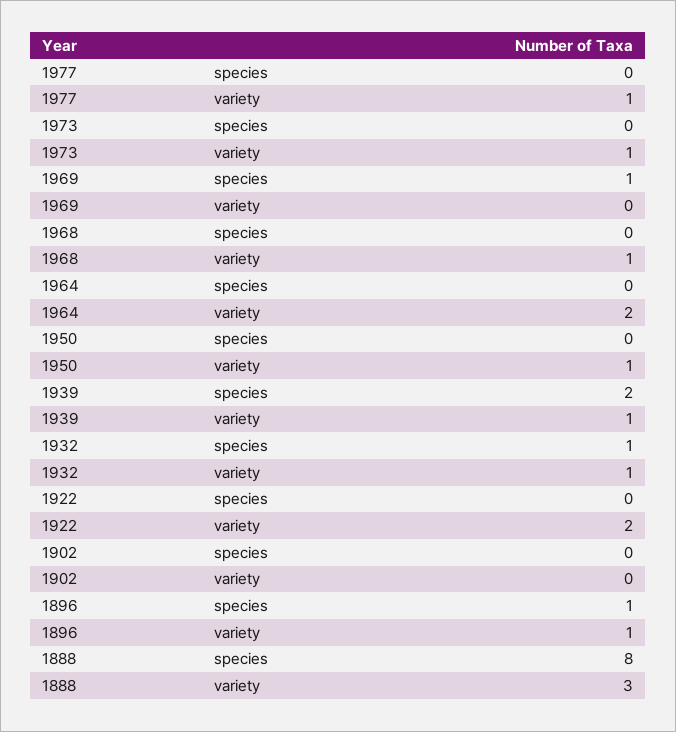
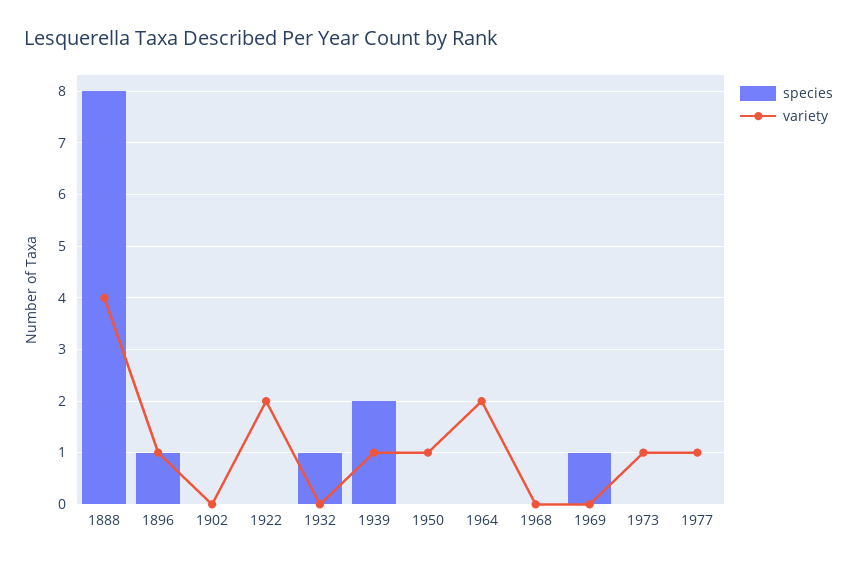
variety, 1968: 1 -> 0
variety, 1932: 1 -> 0
variety, 1888: 3 -> 4

